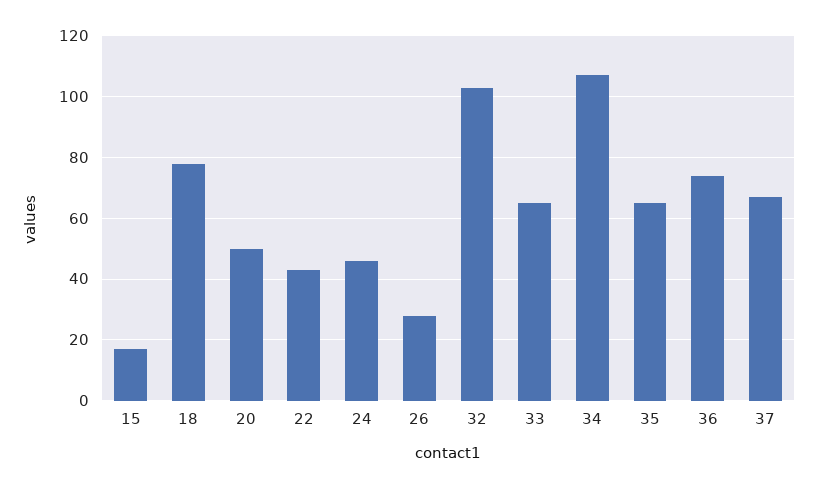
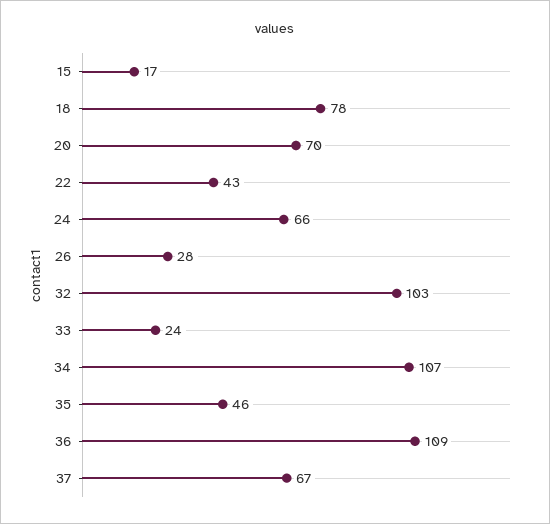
20: 50 -> 70
24: 45 -> 66
33: 65 -> 24
35: 65 -> 46
36: 75 -> 109

